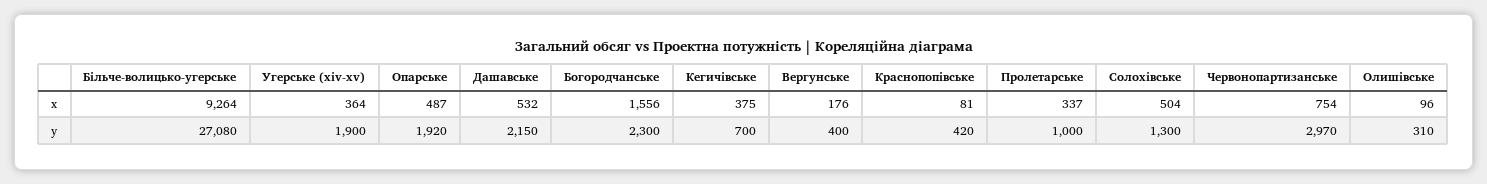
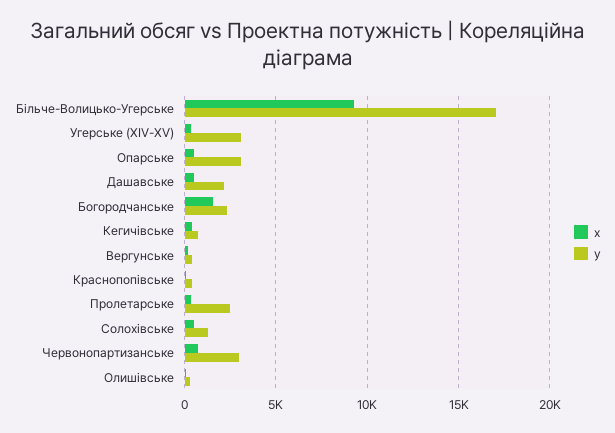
y, Більче-волицько-угерське: 27080 -> 17000
y, Угерське (xiv-xv): 1900 -> 3000
y, Опарське: 1920 -> 3000
y, Пролетарське: 1000 -> 2500

